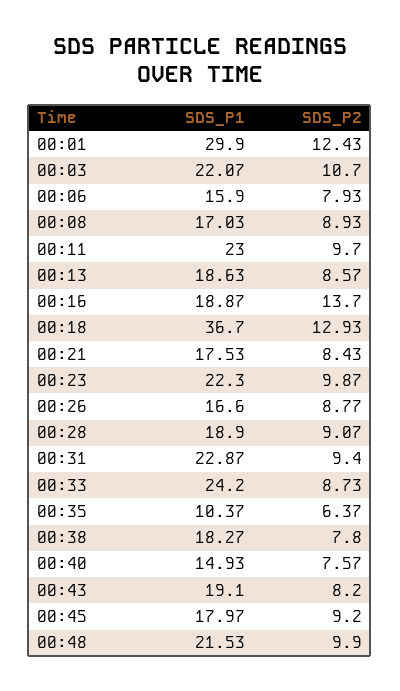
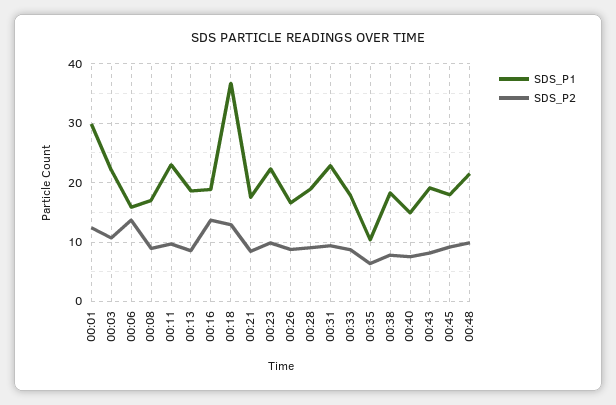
SDS_P2, 00:06: 7.93 -> 14
SDS_P1, 00:33: 24.2 -> 18

